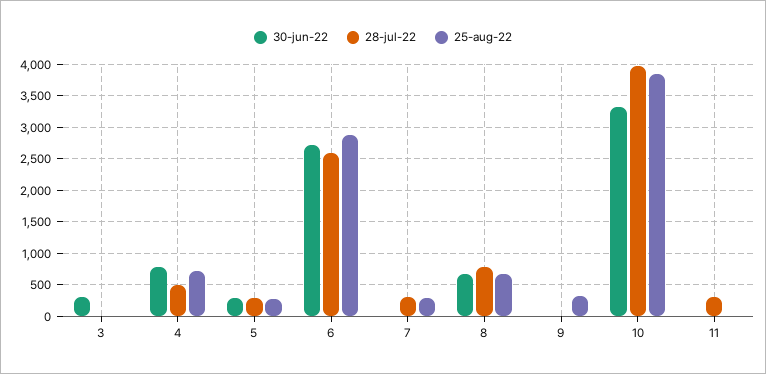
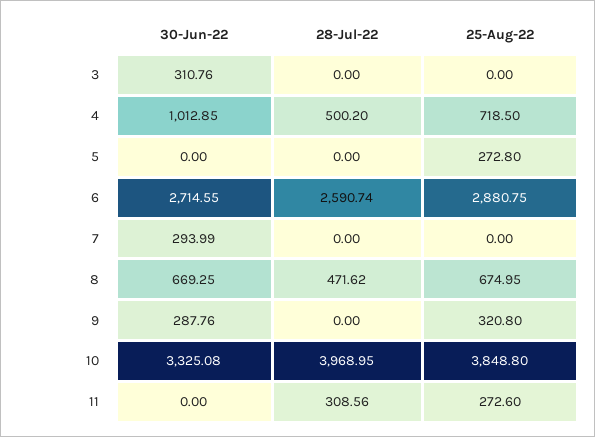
30-jun-22, 4: 800 -> 1012.85
30-jun-22, 5: 300 -> 0
28-jul-22, 5: 300 -> 0
30-jun-22, 7: 0 -> 293.99
28-jul-22, 7: 300 -> 0
25-aug-22, 7: 300 -> 0
28-jul-22, 8: 800 -> 471.62
30-jun-22, 9: 0 -> 287.76
25-aug-22, 11: 0 -> 272.6

